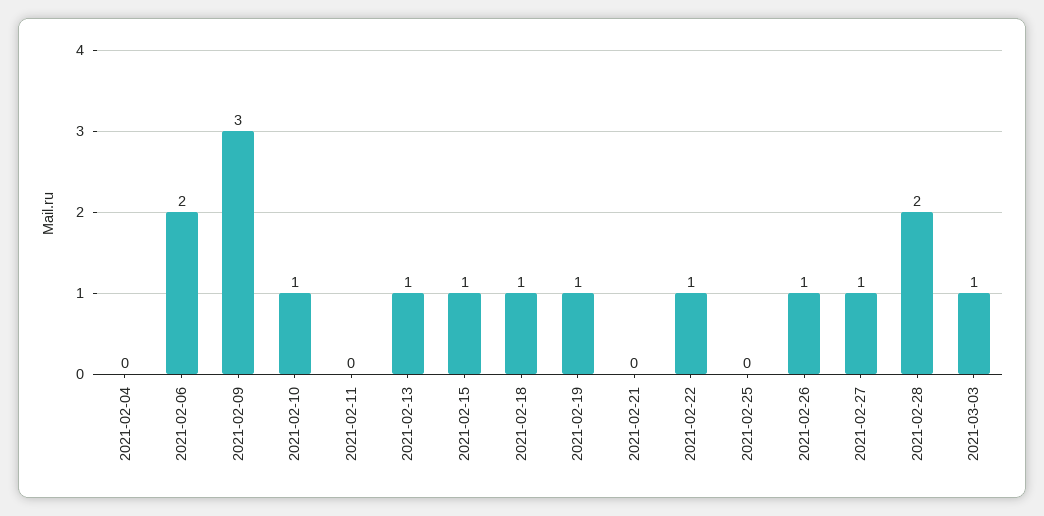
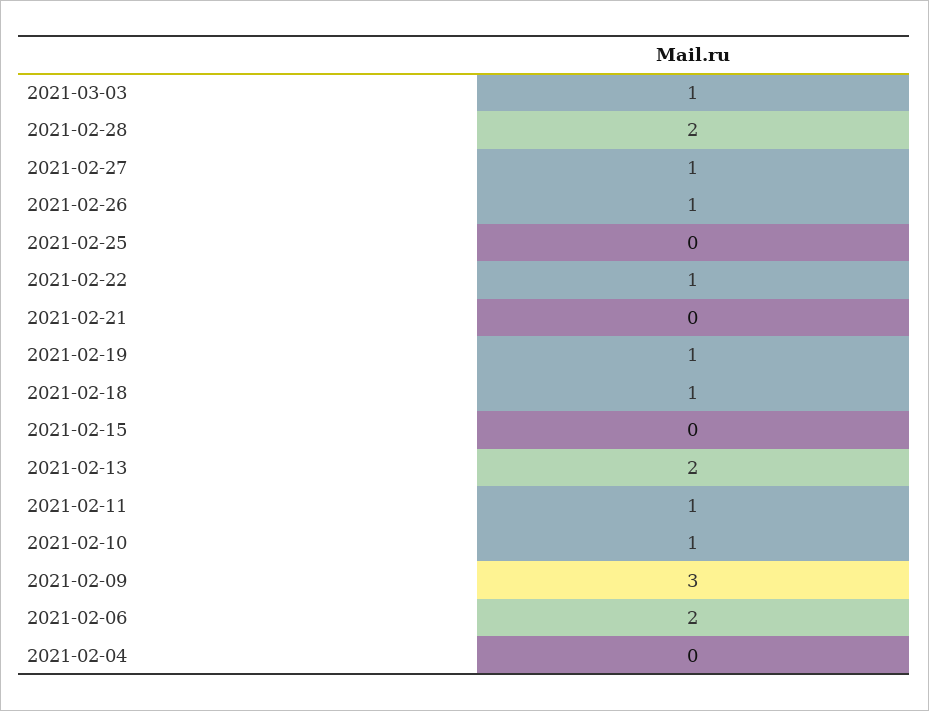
2021-02-11: 0 -> 1
2021-02-13: 1 -> 2
2021-02-15: 1 -> 0

